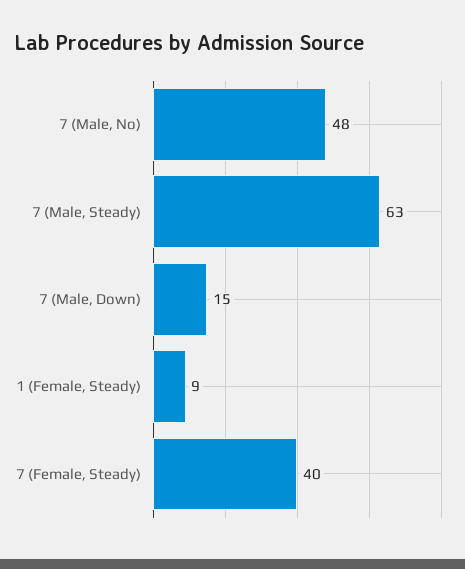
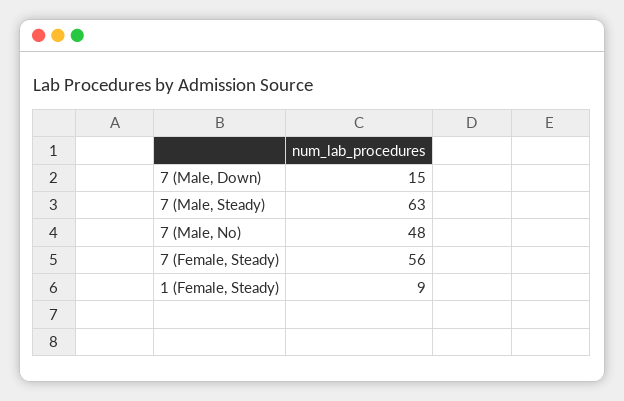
7 (Female, Steady): 40 -> 56

